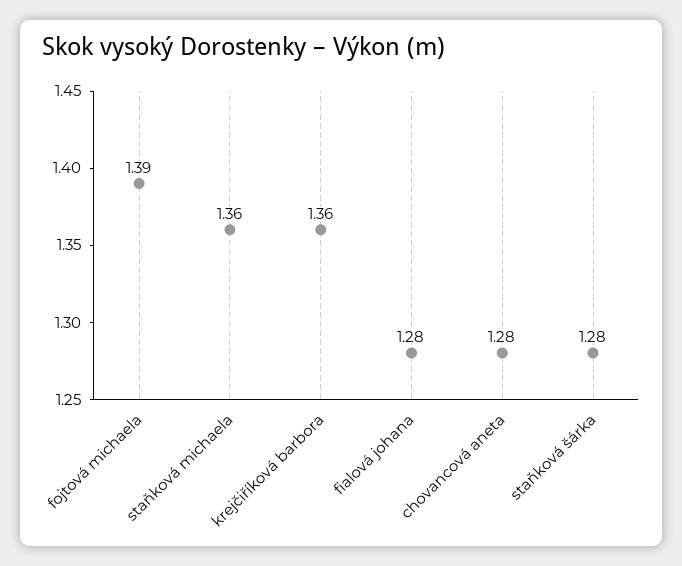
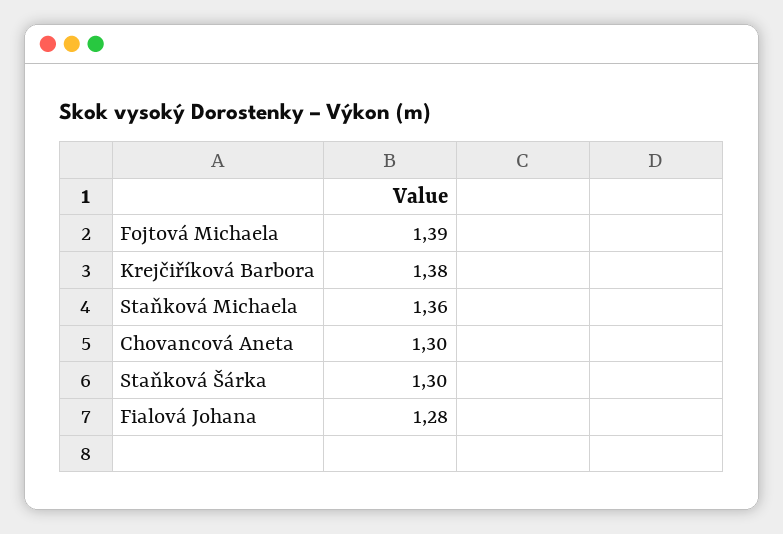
krejčiříková barbora: 1.36 -> 1.38
chovancová aneta: 1.28 -> 1.3
staňková šárka: 1.28 -> 1.3

